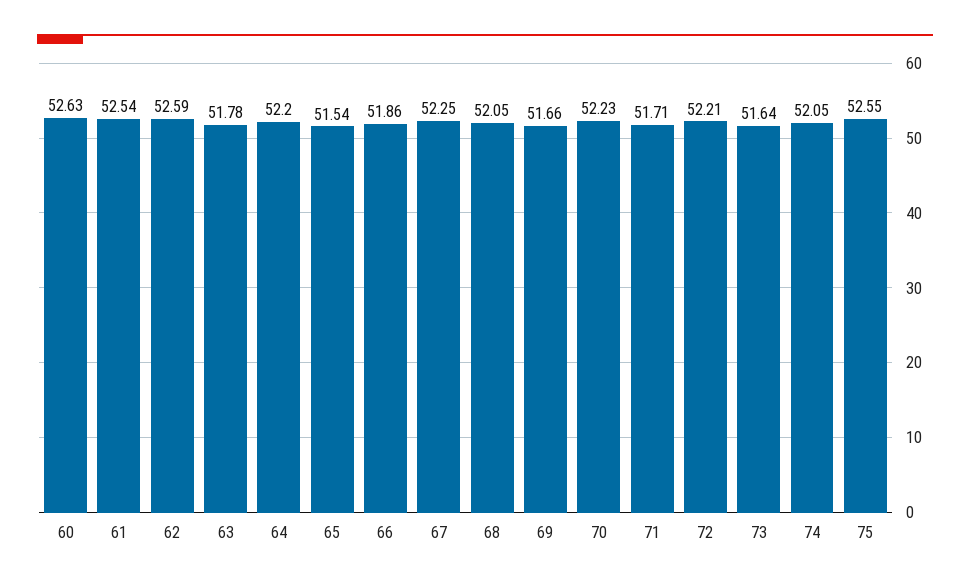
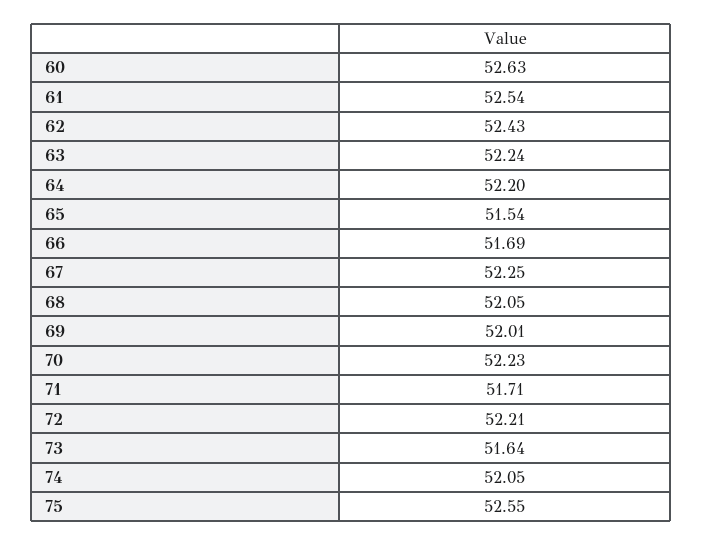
62: 52.59 -> 52.43
63: 51.78 -> 52.24
66: 51.86 -> 51.69
69: 51.66 -> 52.01

